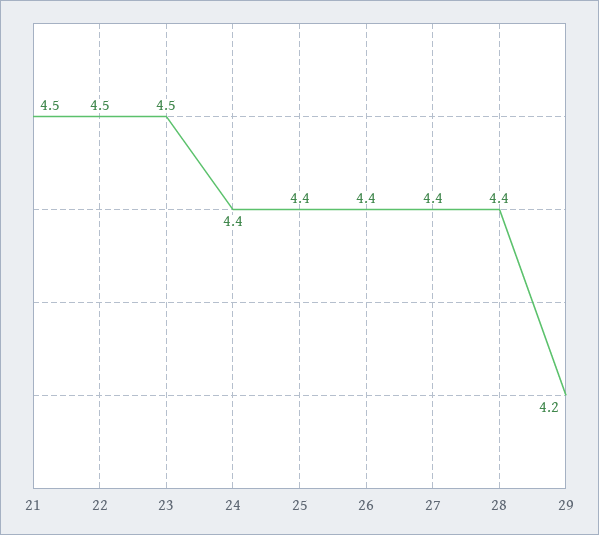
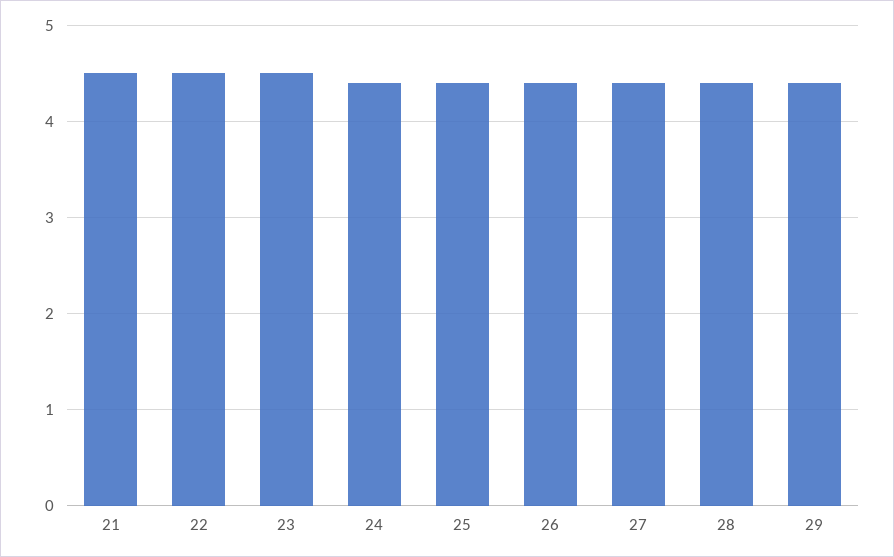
29: 4.2 -> 4.4

